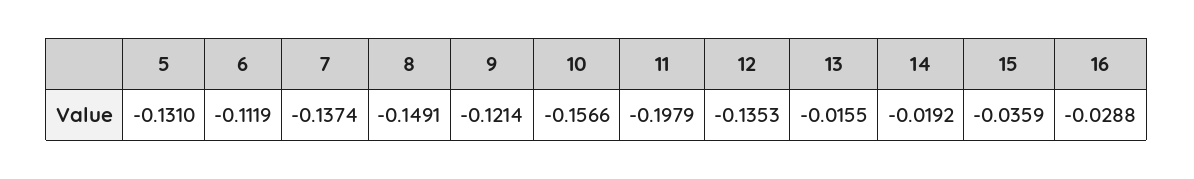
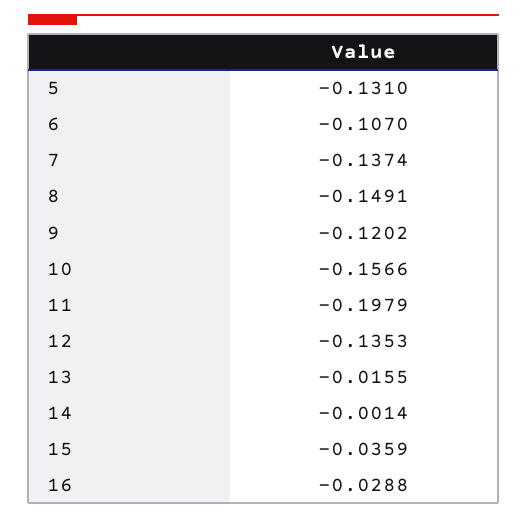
6: -0.1119 -> -0.107
9: -0.1214 -> -0.1202
14: -0.0192 -> -0.0014

